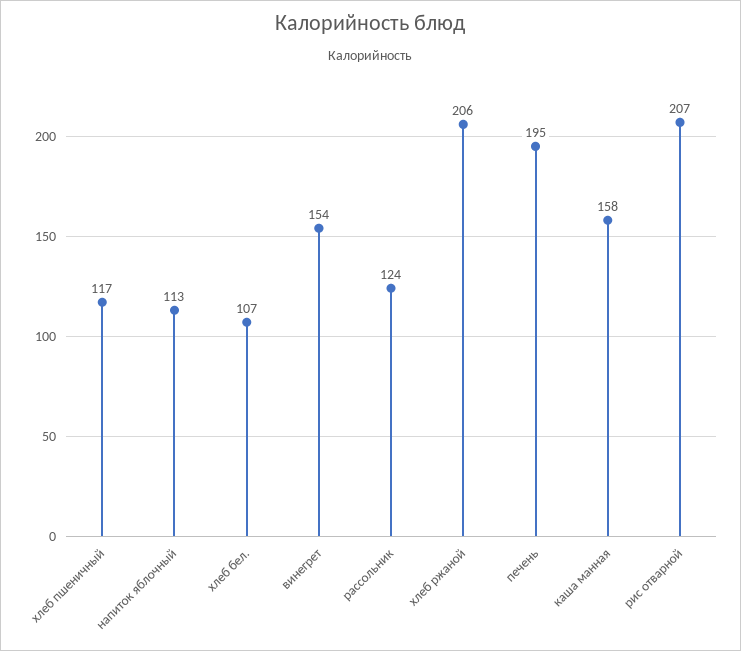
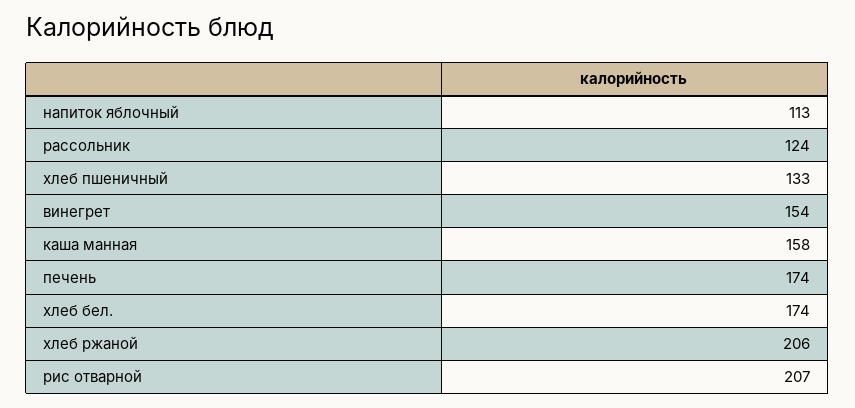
хлеб пшеничный: 117 -> 133
хлеб бел.: 107 -> 174
печень: 195 -> 174

